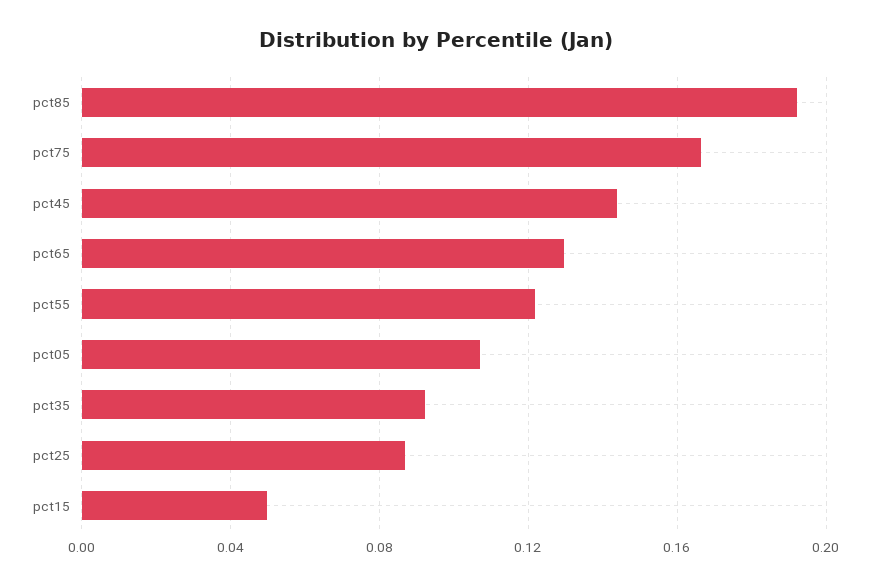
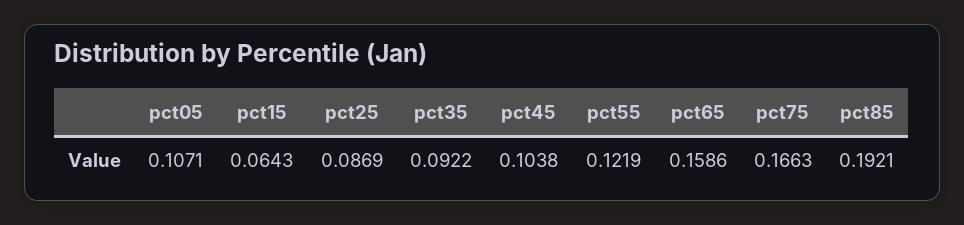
pct45: 0.145 -> 0.1038
pct65: 0.13 -> 0.1586
pct15: 0.05 -> 0.0643

